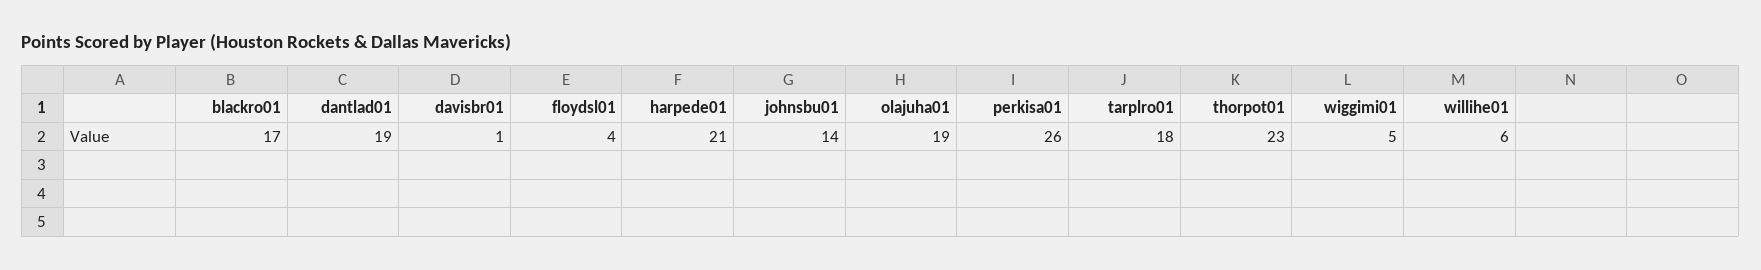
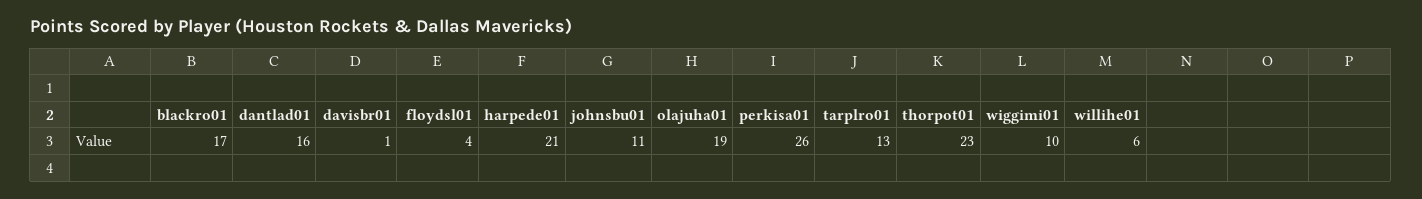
dantlad01: 19 -> 16
johnsbu01: 14 -> 11
tarplro01: 18 -> 13
wiggimi01: 5 -> 10

